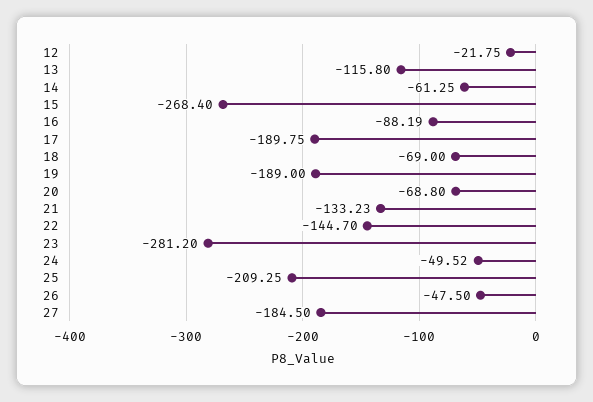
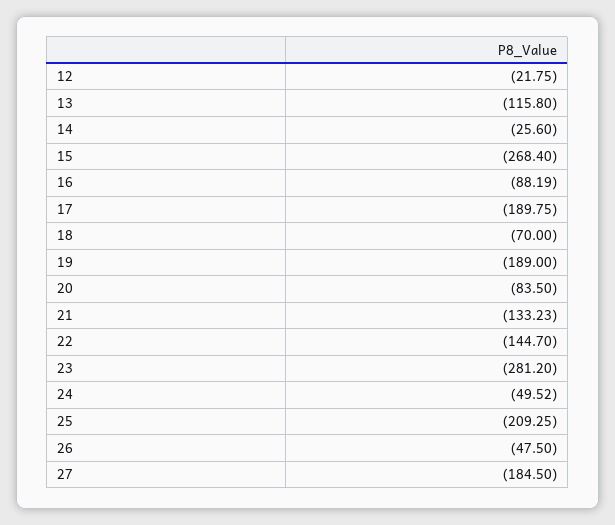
14: -61.25 -> -25.6
18: -69 -> -70
20: -68.8 -> -83.5

